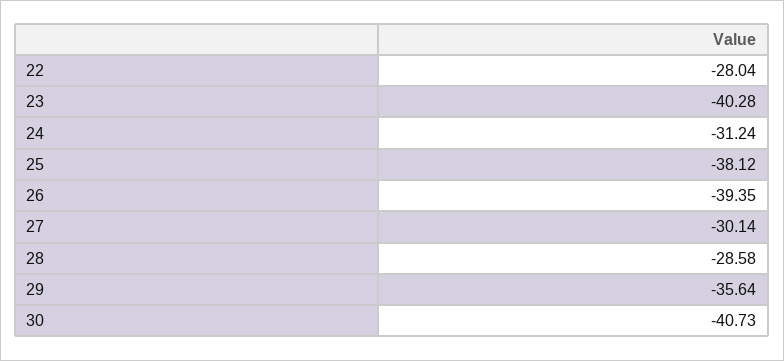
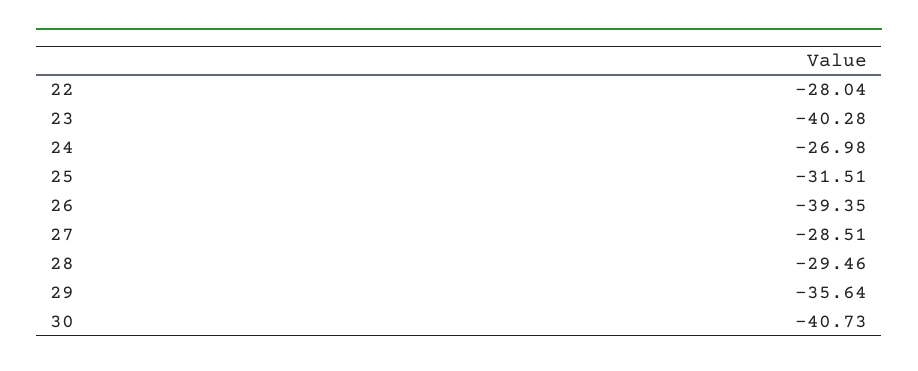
24: -31.24 -> -26.98
25: -38.12 -> -31.51
27: -30.14 -> -28.51
28: -28.58 -> -29.46

